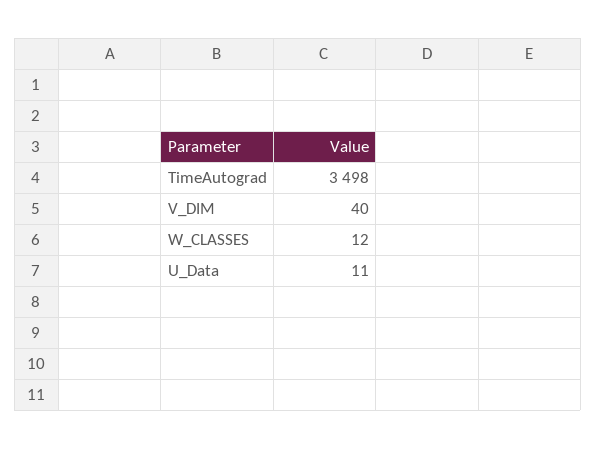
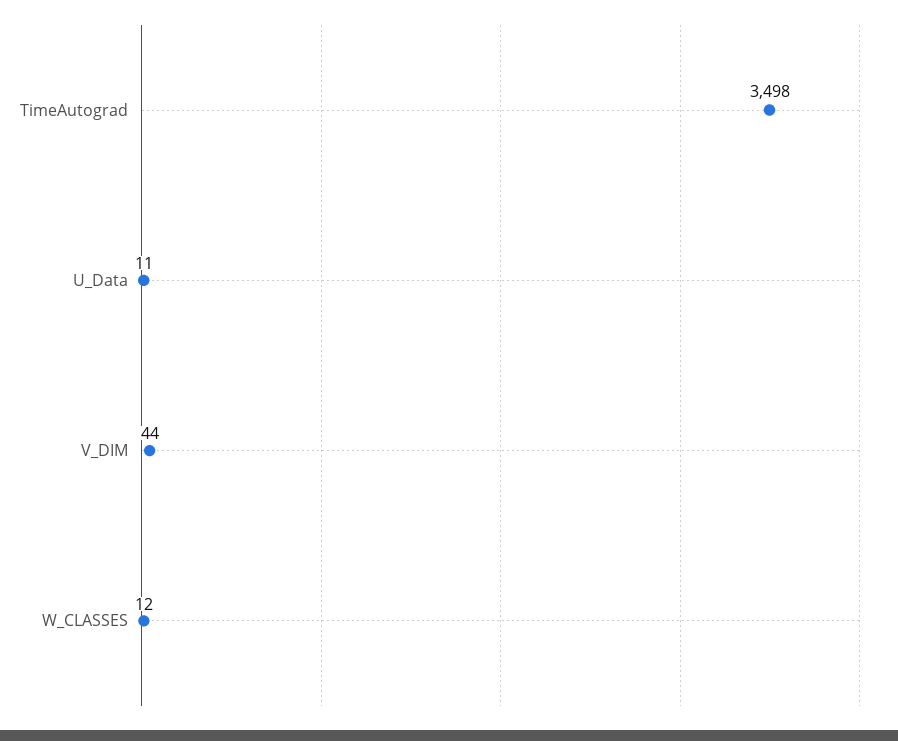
V_DIM: 40 -> 44

